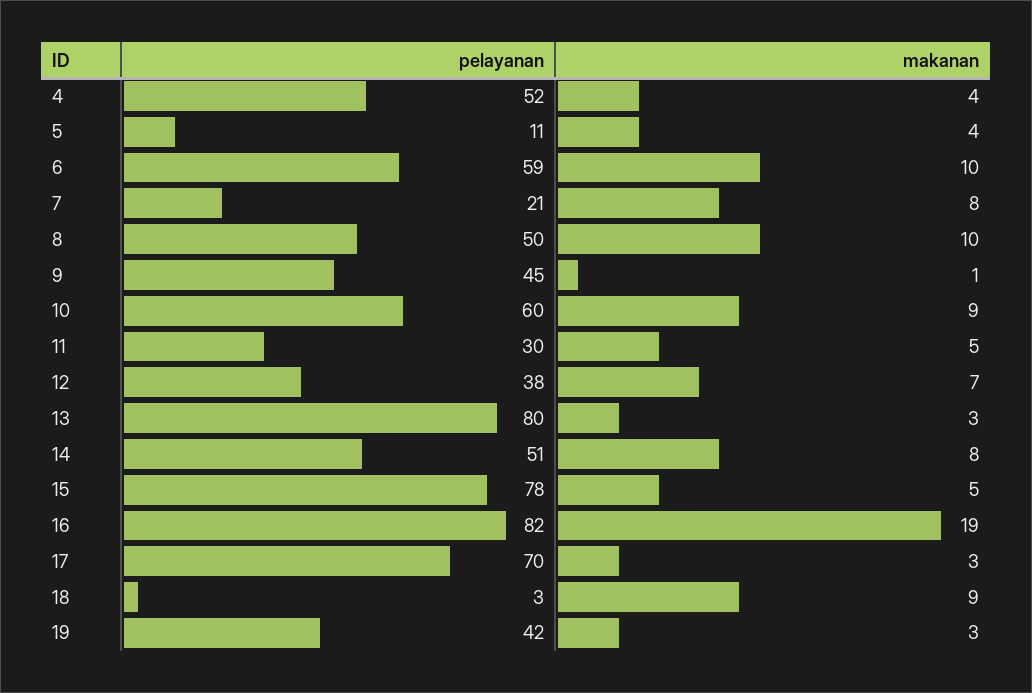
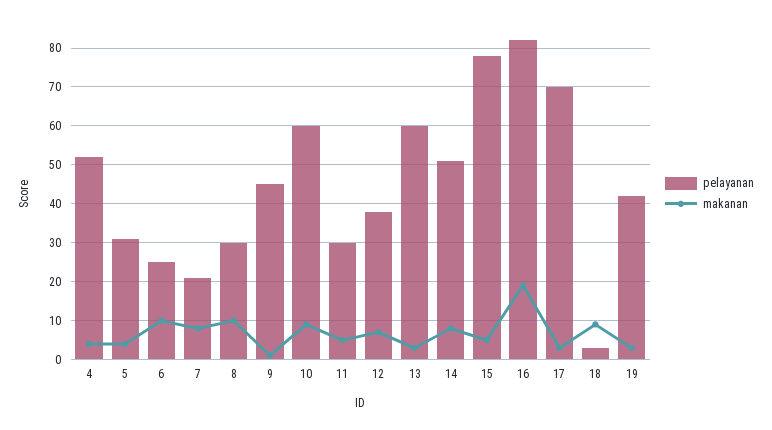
pelayanan, 5: 11 -> 30
pelayanan, 6: 59 -> 25
pelayanan, 8: 50 -> 30
pelayanan, 13: 80 -> 60

